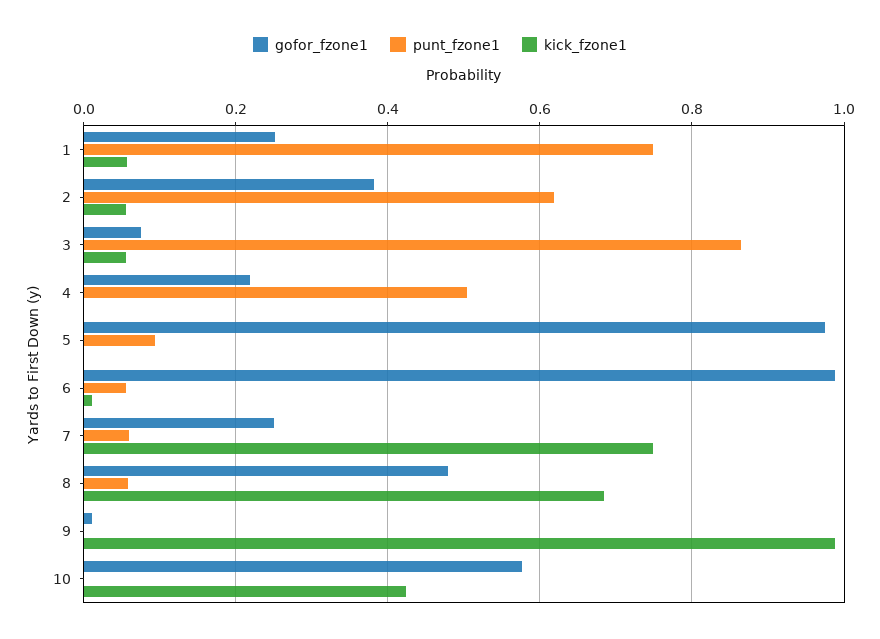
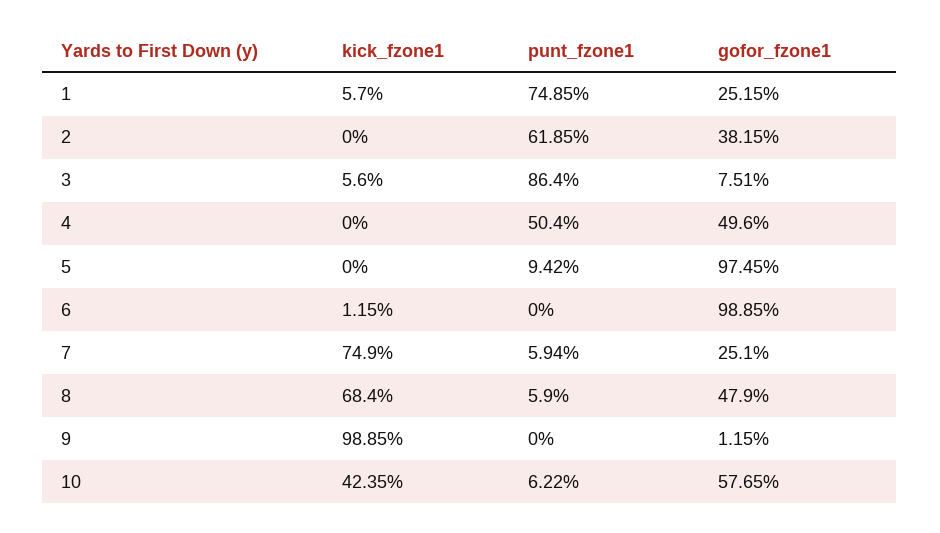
kick_fzone1, 2: 0.06 -> 0
gofor_fzone1, 4: 0.22 -> 0.496
punt_fzone1, 6: 0.06 -> 0
punt_fzone1, 10: 0 -> 0.0622

